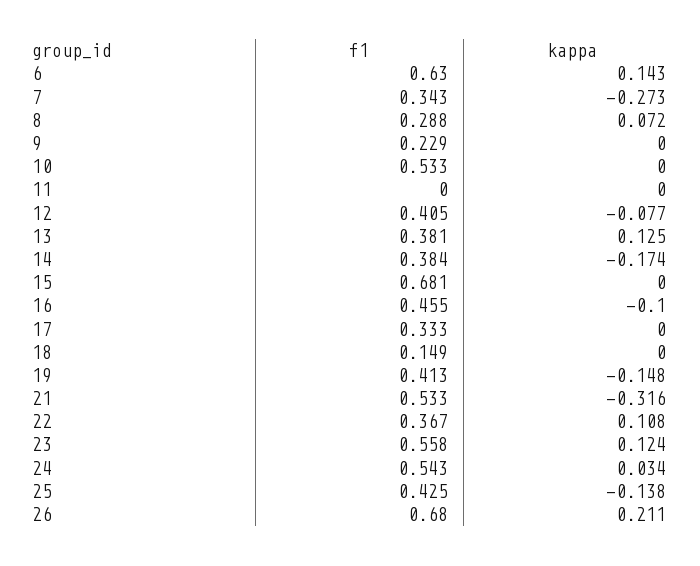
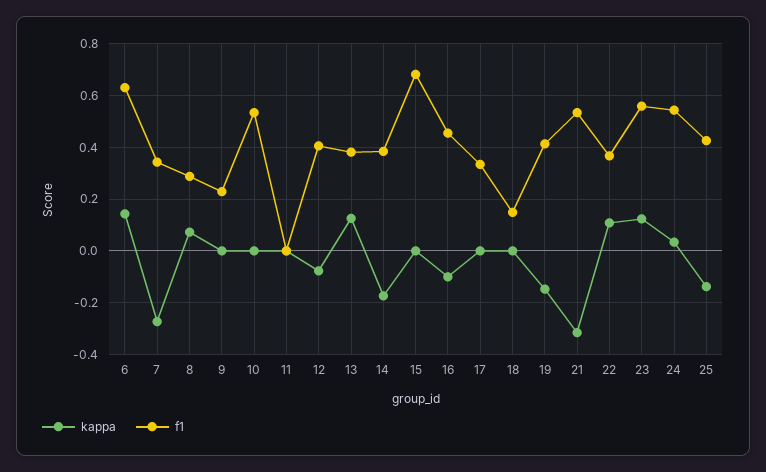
f1, 26: 0.68 -> none
kappa, 26: 0.211 -> none

